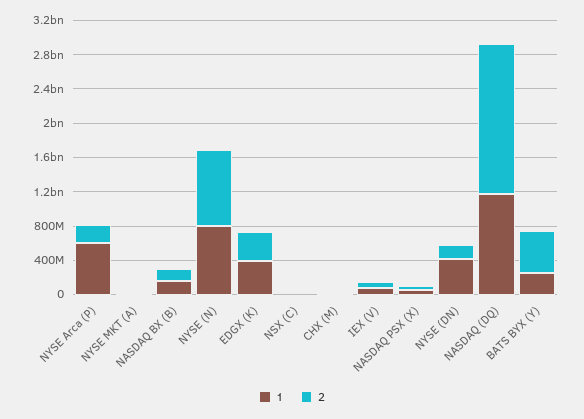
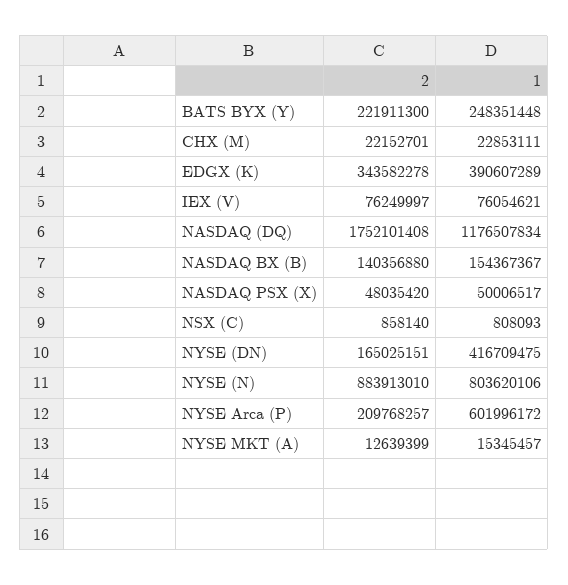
2, BATS BYX (Y): 500000000 -> 221911300

